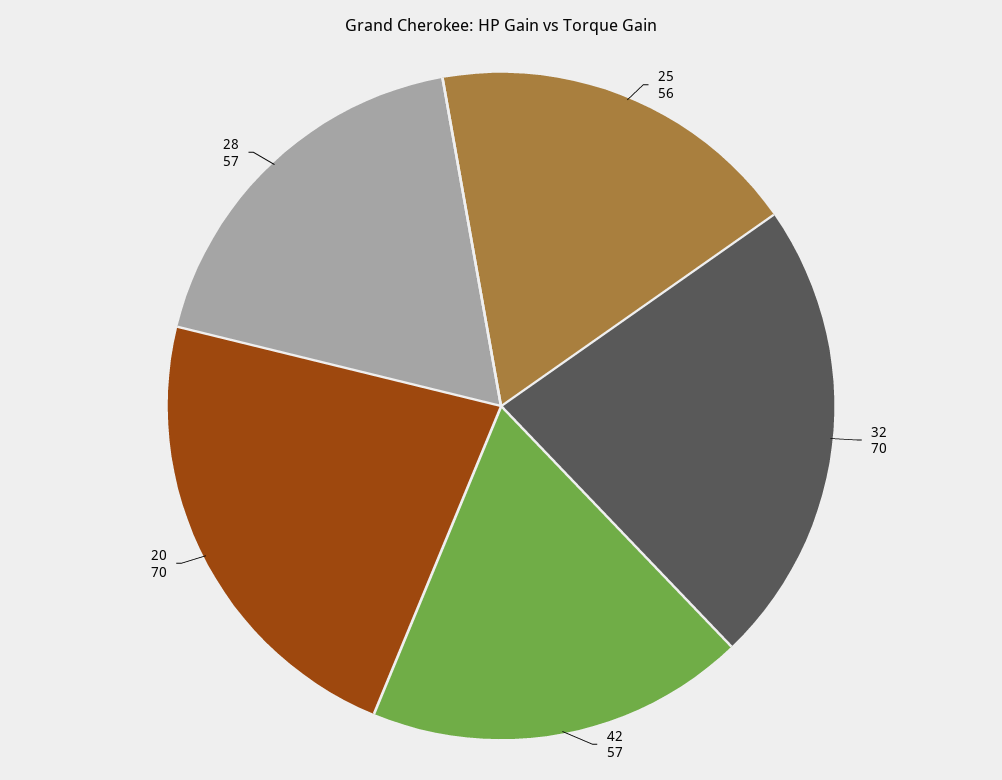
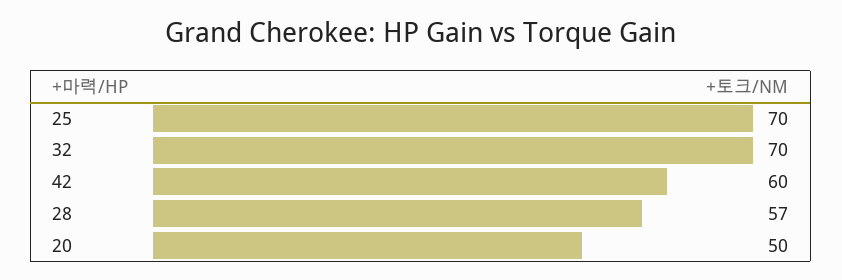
25: 56 -> 70
42: 57 -> 60
20: 70 -> 50

